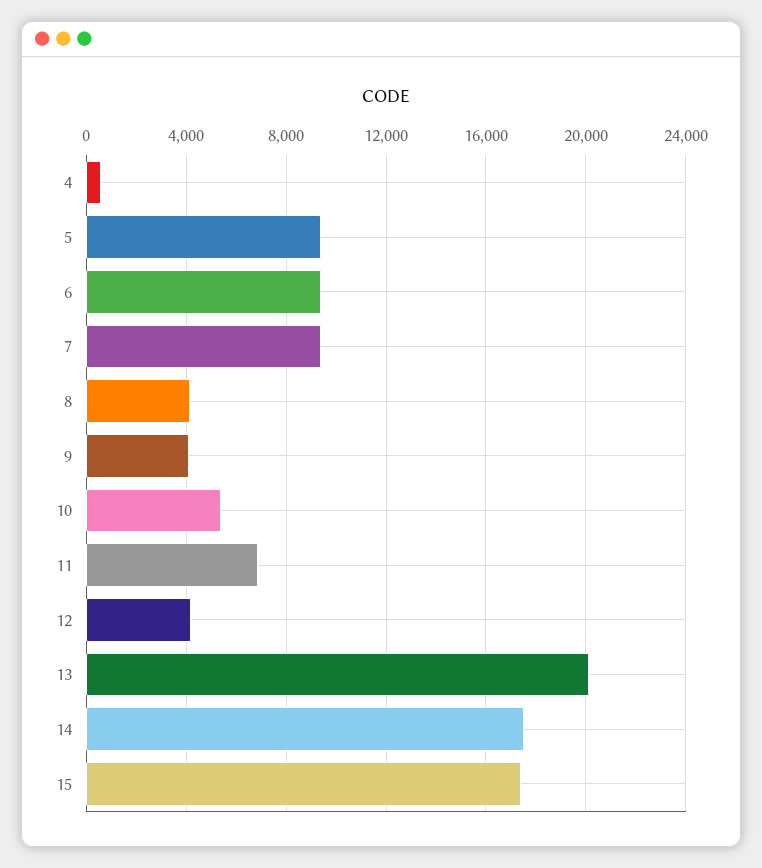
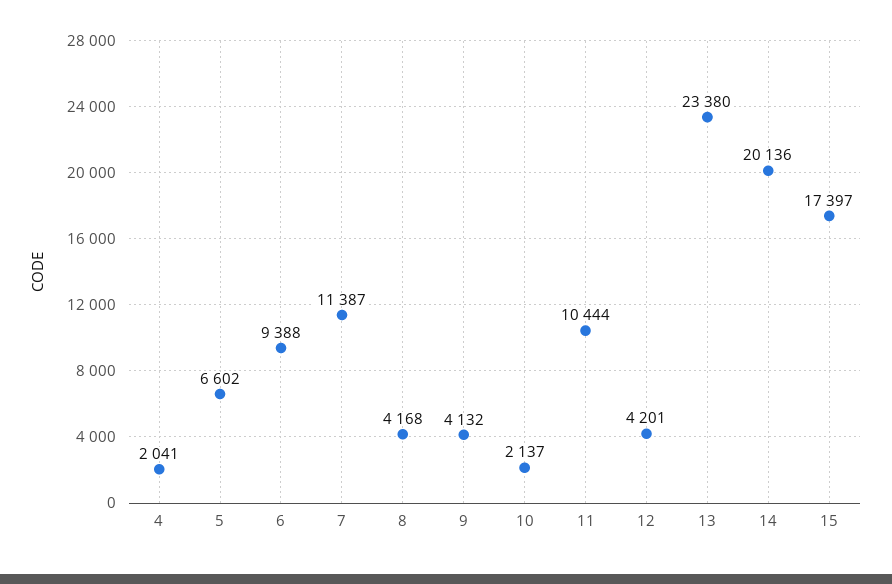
4: 500 -> 2041
5: 9500 -> 6602
7: 9500 -> 11387
10: 5500 -> 2137
11: 7000 -> 10444
13: 20000 -> 23380
14: 17500 -> 20136

